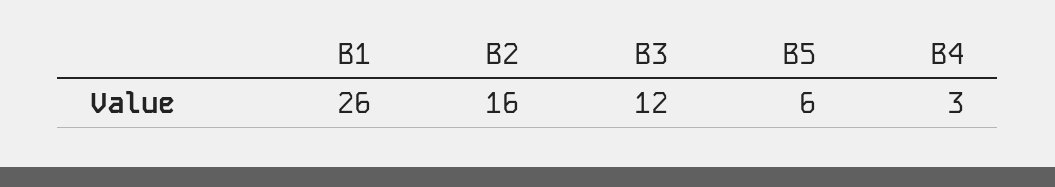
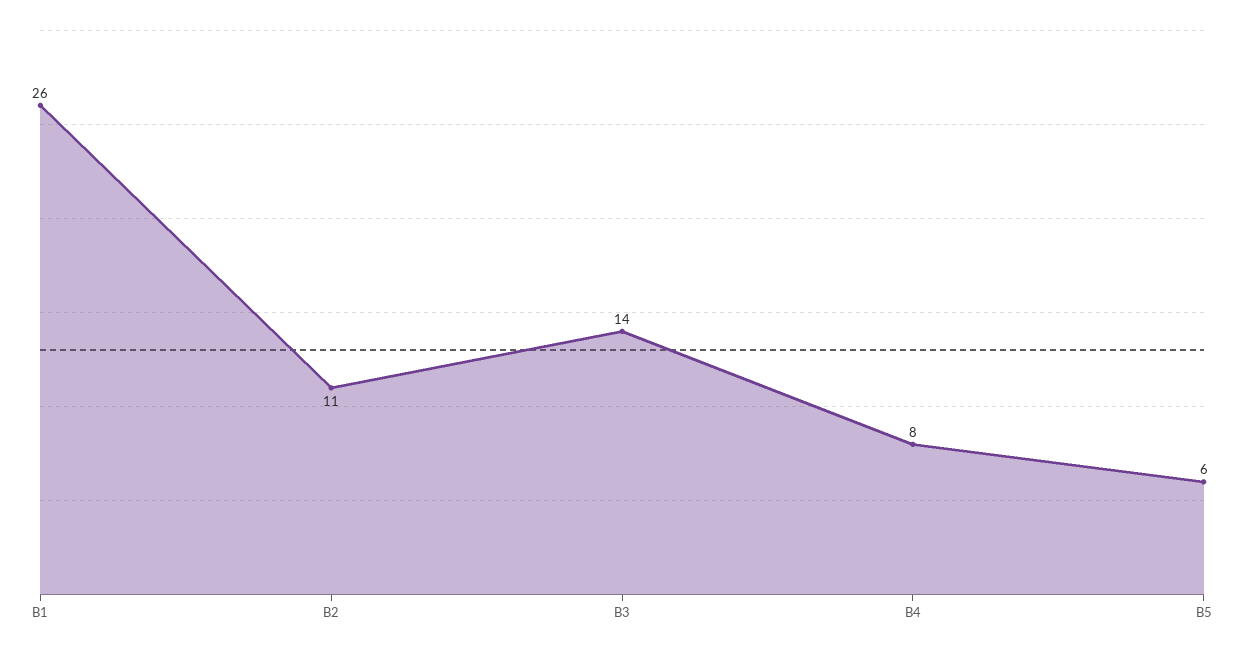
B2: 16 -> 11
B3: 12 -> 14
B4: 3 -> 8

